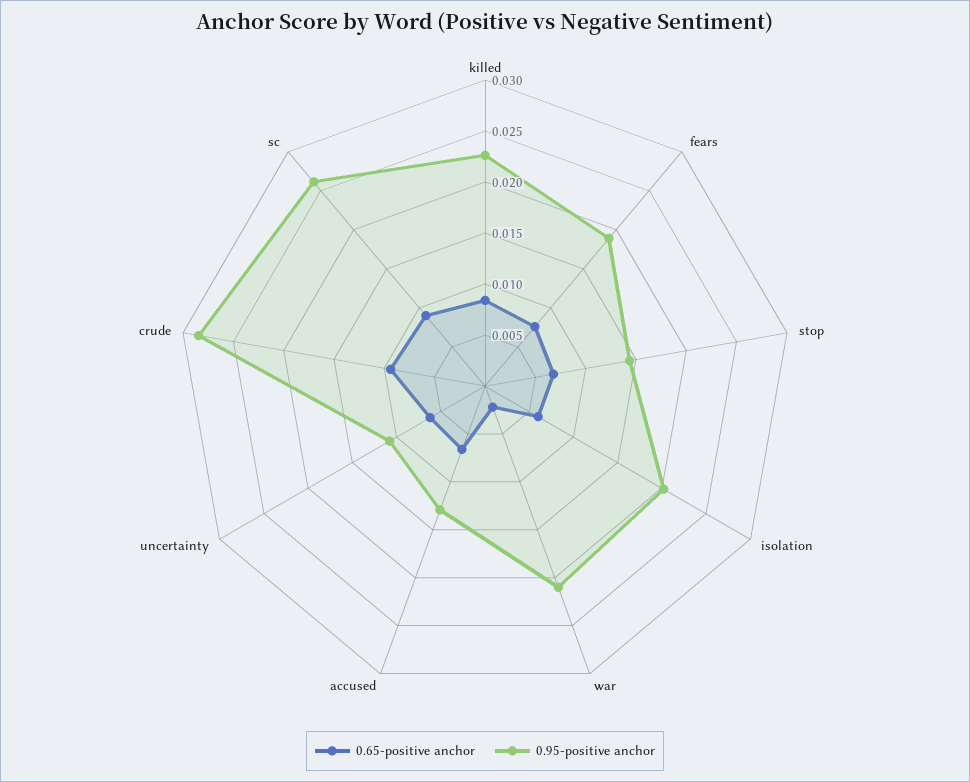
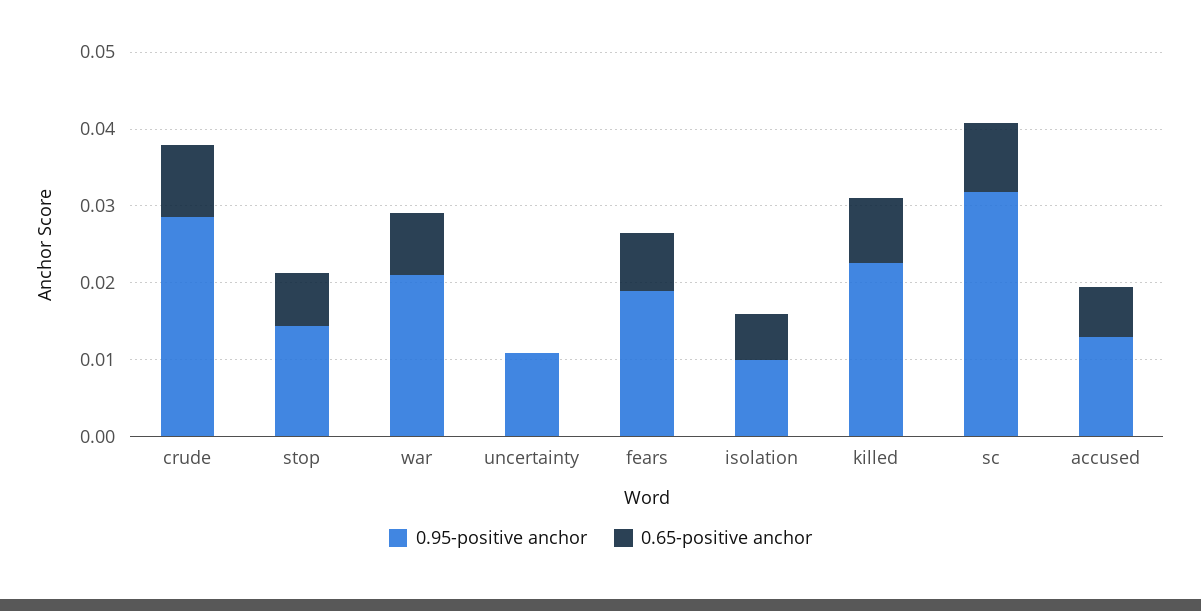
0.95-positive anchor, isolation: 0.02 -> 0.01
0.65-positive anchor, war: 0.002 -> 0.008
0.65-positive anchor, uncertainty: 0.006 -> 0
0.95-positive anchor, sc: 0.026 -> 0.032

